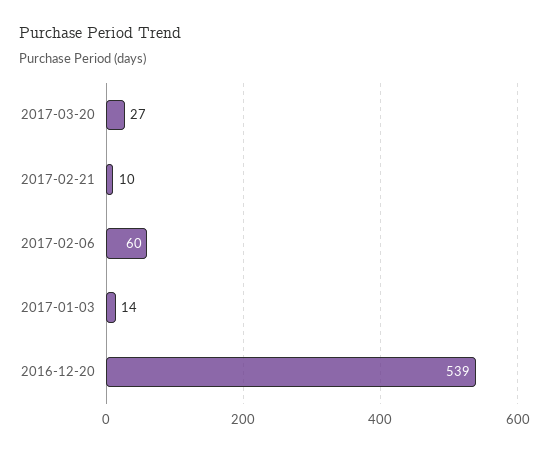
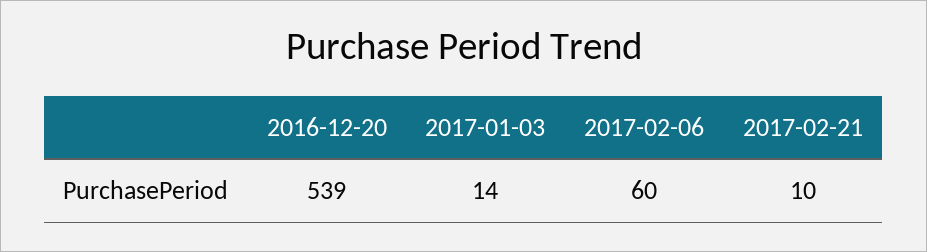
2017-03-20: 27 -> none

